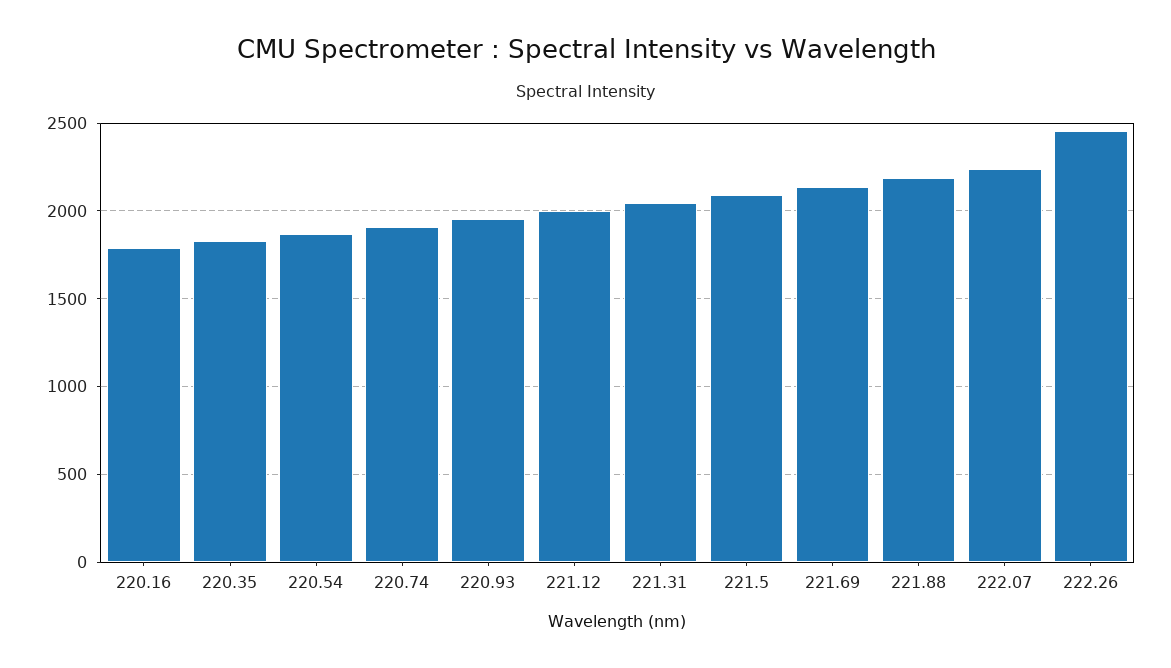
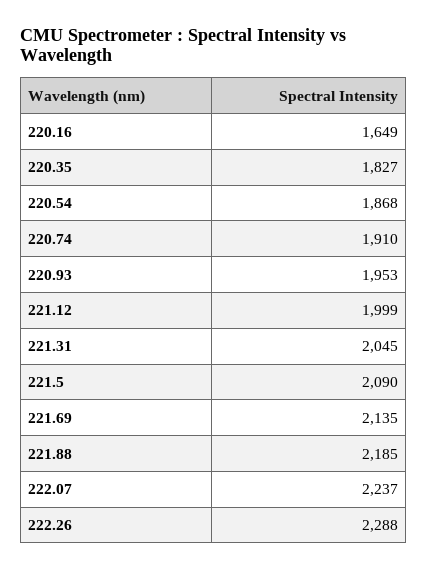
220.16: 1800 -> 1649
222.26: 2450 -> 2288

